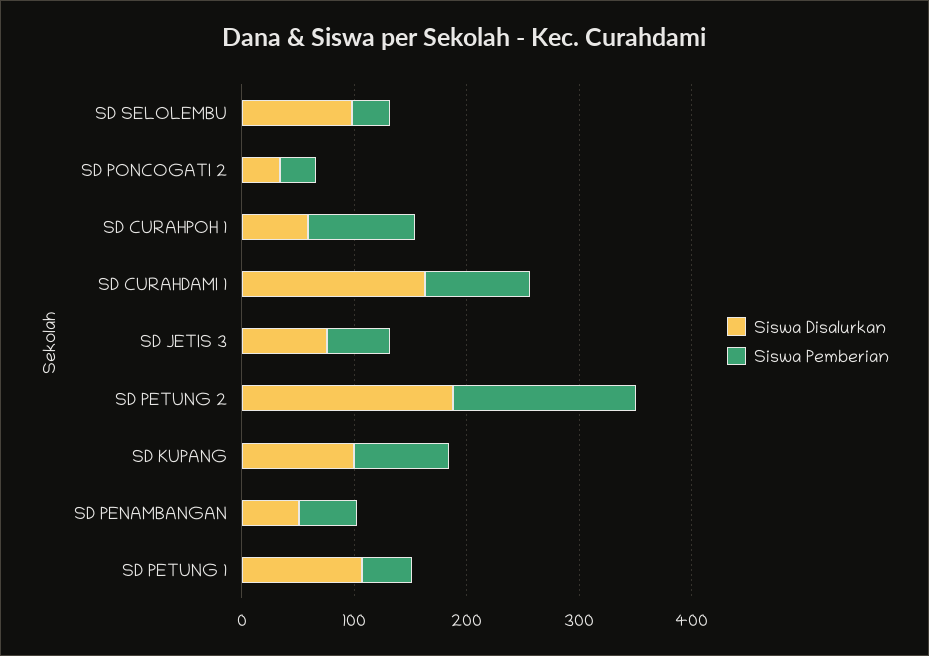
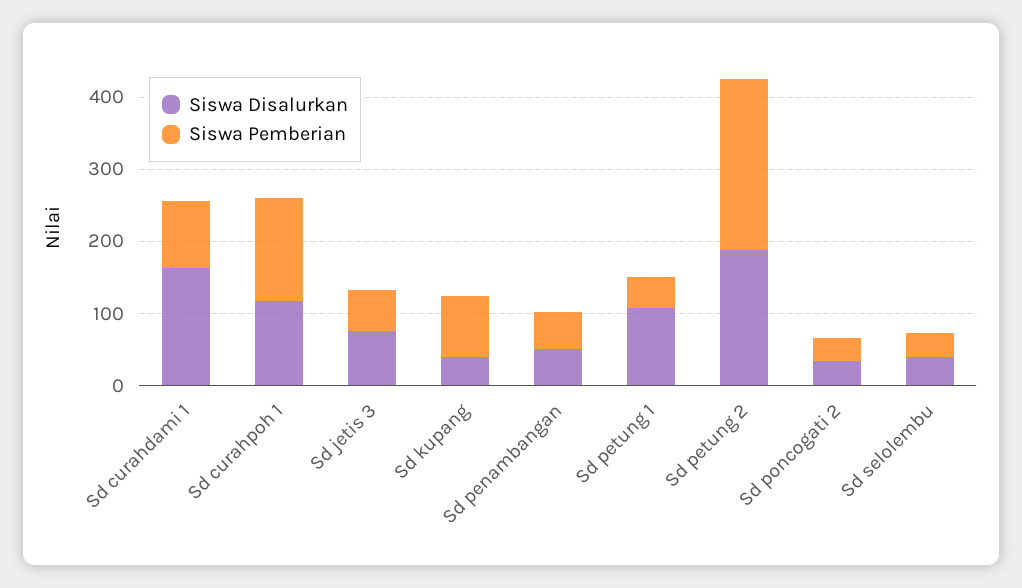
Siswa Disalurkan, SD SELOLEMBU: 100 -> 40
Siswa Disalurkan, SD CURAHPOH 1: 60 -> 120
Siswa Pemberian, SD CURAHPOH 1: 100 -> 140
Siswa Pemberian, SD PETUNG 2: 160 -> 240
Siswa Disalurkan, SD KUPANG: 100 -> 40

